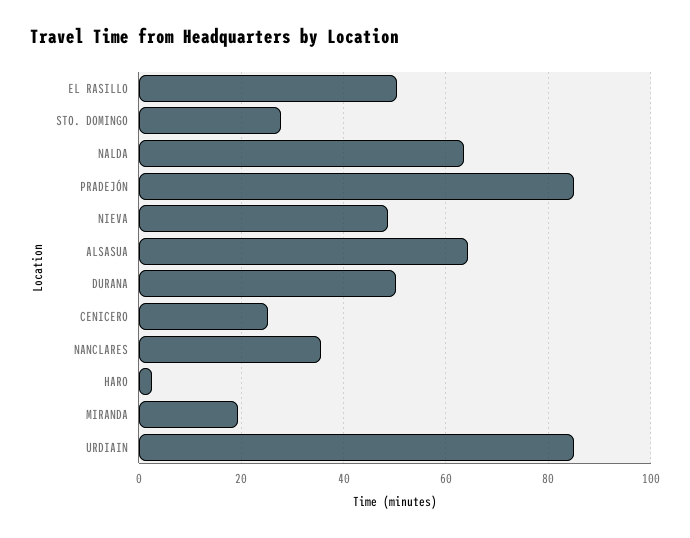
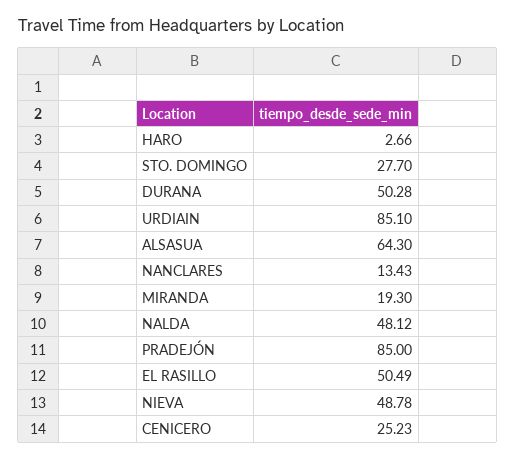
NALDA: 64 -> 48.12
NANCLARES: 36 -> 13.43

